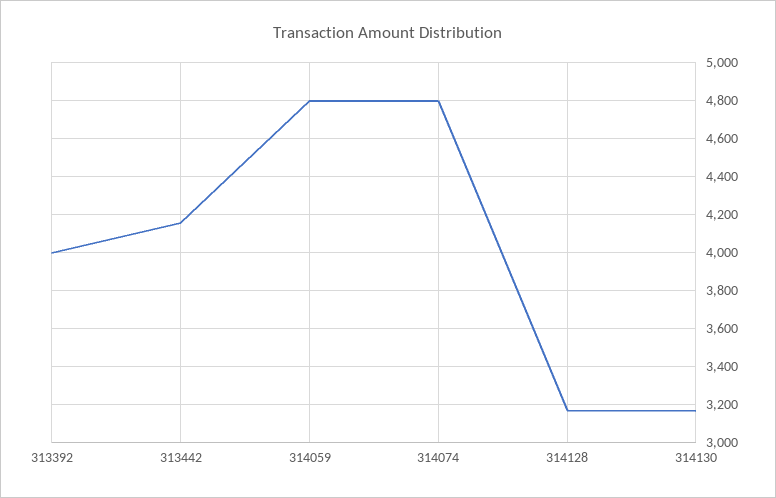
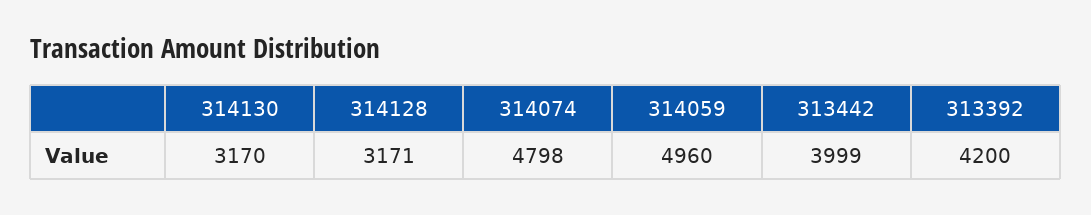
313392: 4000 -> 4200
313442: 4150 -> 3999
314059: 4800 -> 4960

